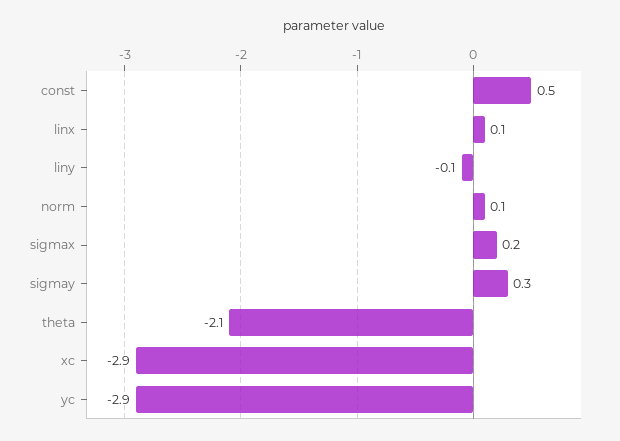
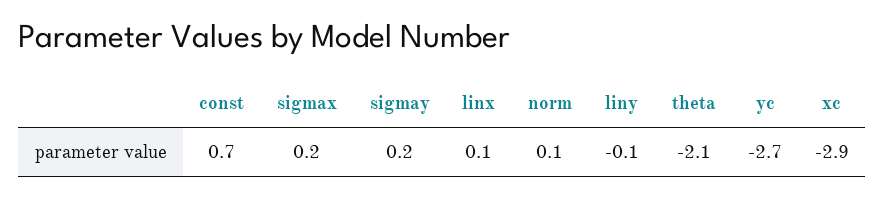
const: 0.5 -> 0.7
sigmay: 0.3 -> 0.2
yc: -2.9 -> -2.7

